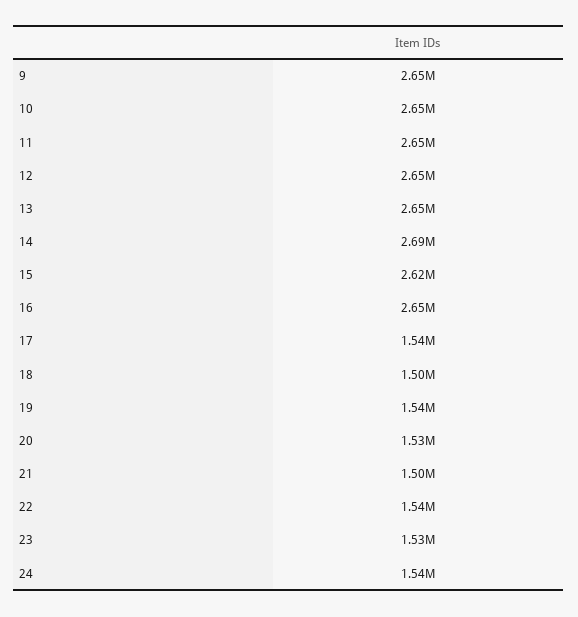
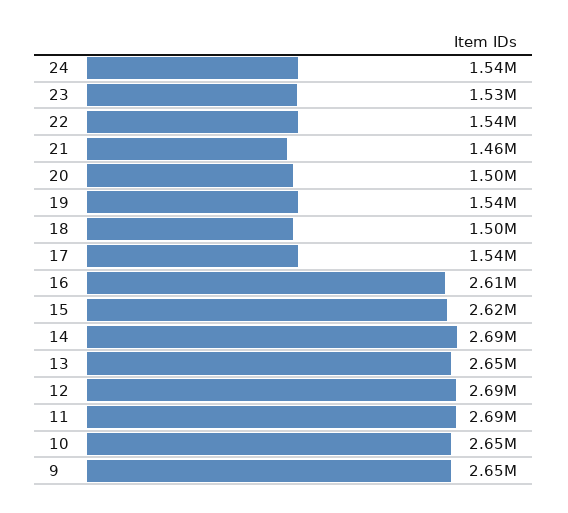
11: 2650000 -> 2690000
12: 2650000 -> 2690000
16: 2650000 -> 2610000
20: 1530000 -> 1500000
21: 1500000 -> 1460000

